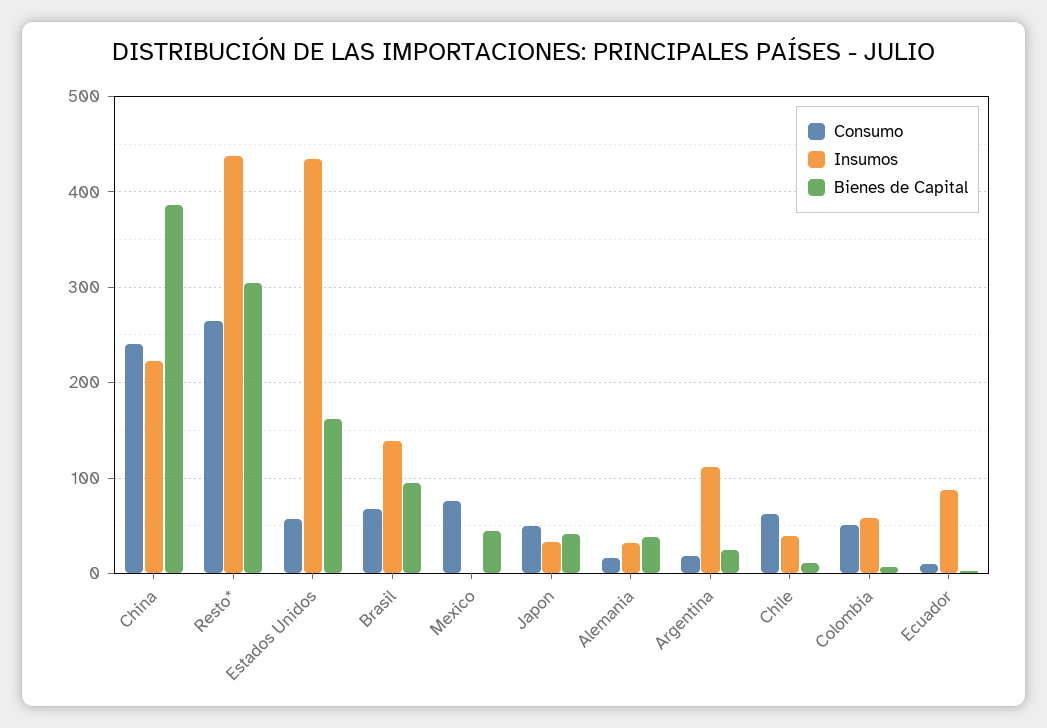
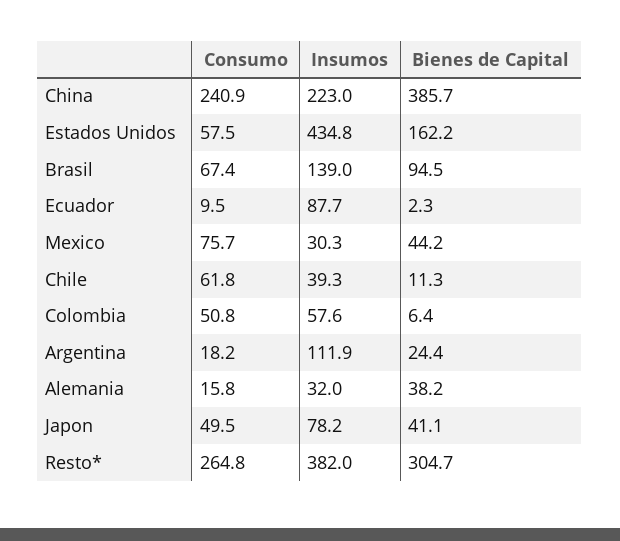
Insumos, Resto*: 440 -> 382
Insumos, Mexico: 0 -> 30.3
Insumos, Japon: 30 -> 78.2

